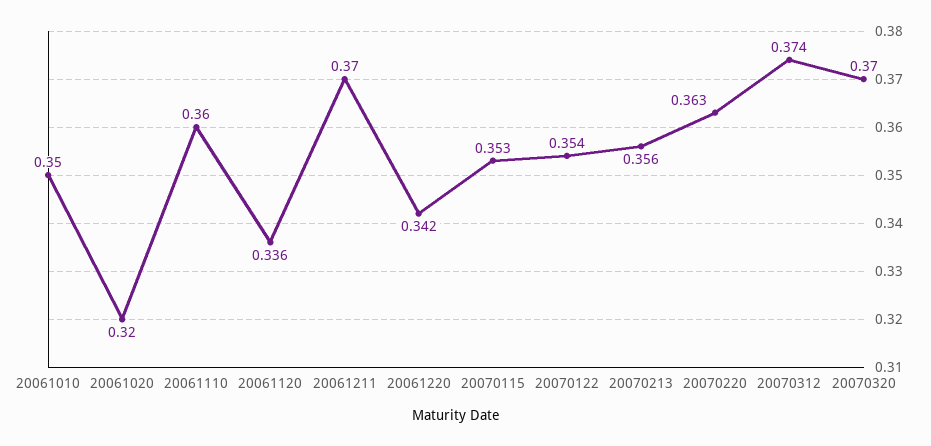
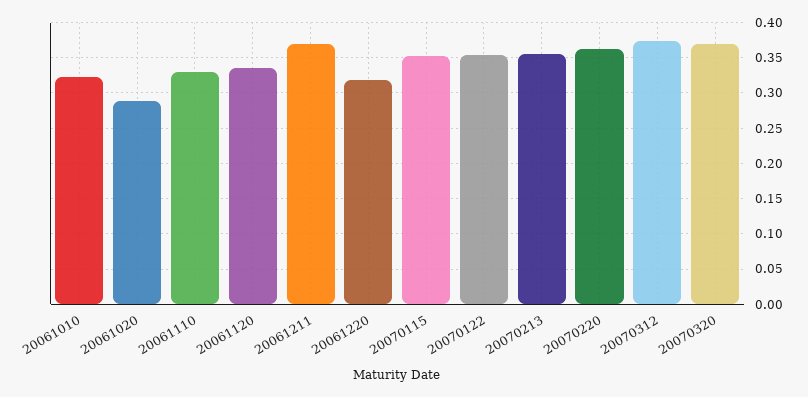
20061010: 0.35 -> 0.32
20061020: 0.32 -> 0.29
20061110: 0.36 -> 0.33
20061220: 0.342 -> 0.32

